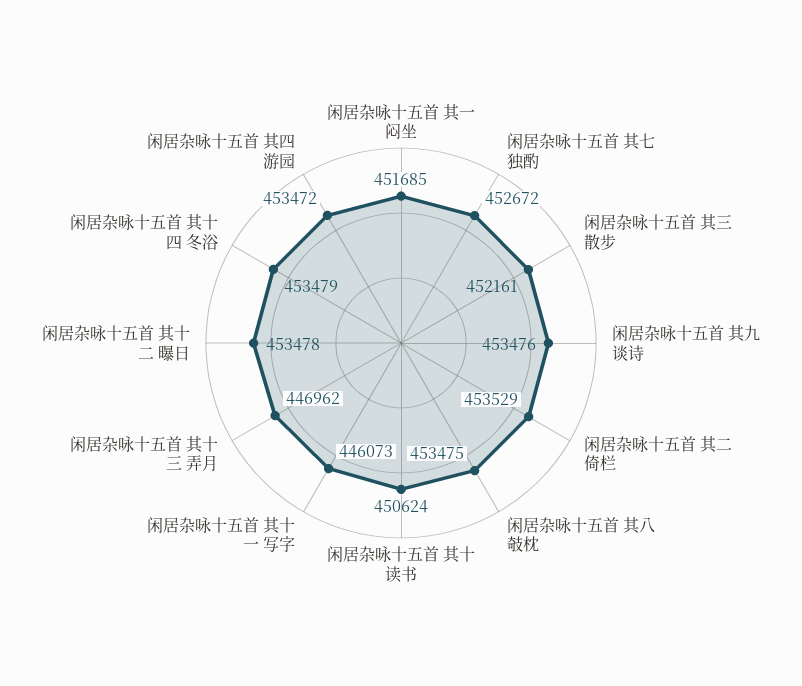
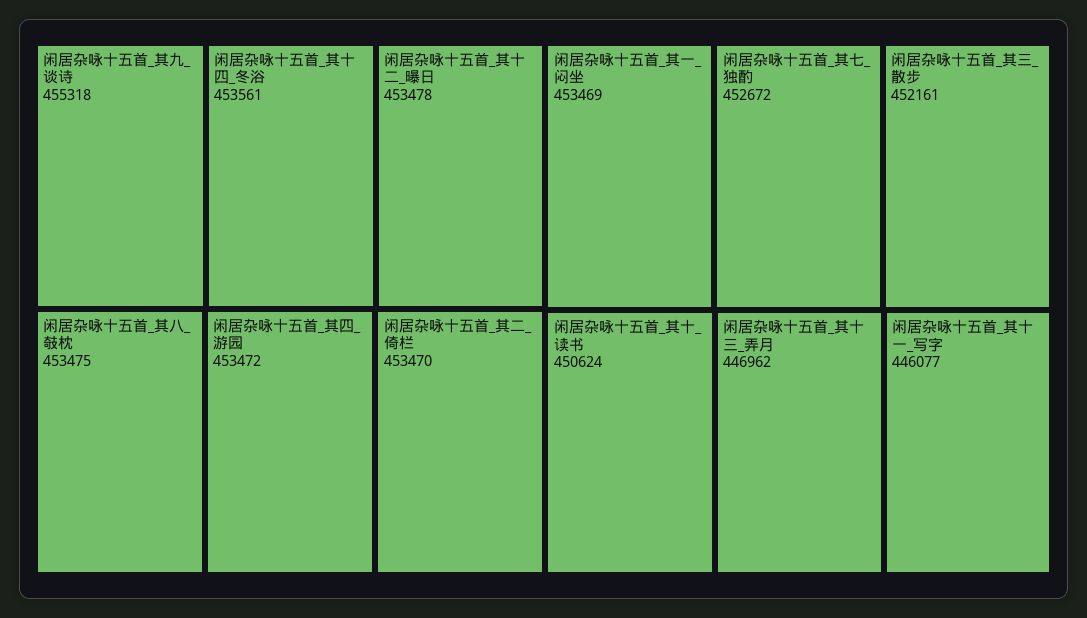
闲居杂咏十五首 其一 闷坐: 451685 -> 453469
闲居杂咏十五首 其九 谈诗: 453476 -> 455318
闲居杂咏十五首 其二 倚栏: 453529 -> 453470
闲居杂咏十五首 其十一 写字: 446073 -> 446077
闲居杂咏十五首 其十四 冬浴: 453479 -> 453561

